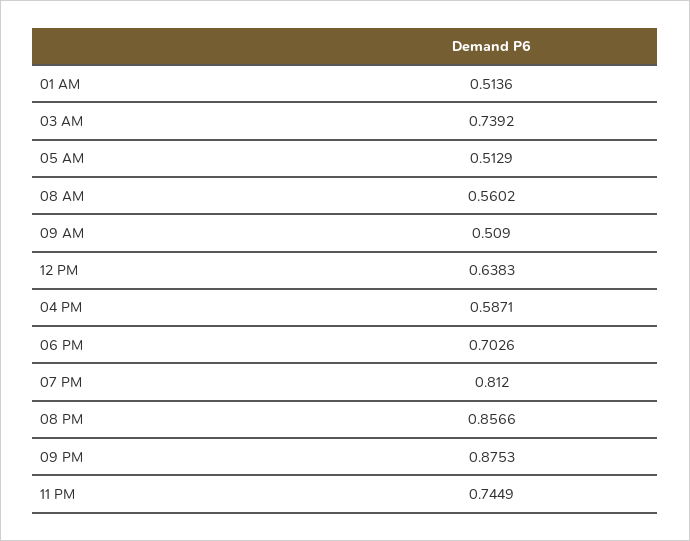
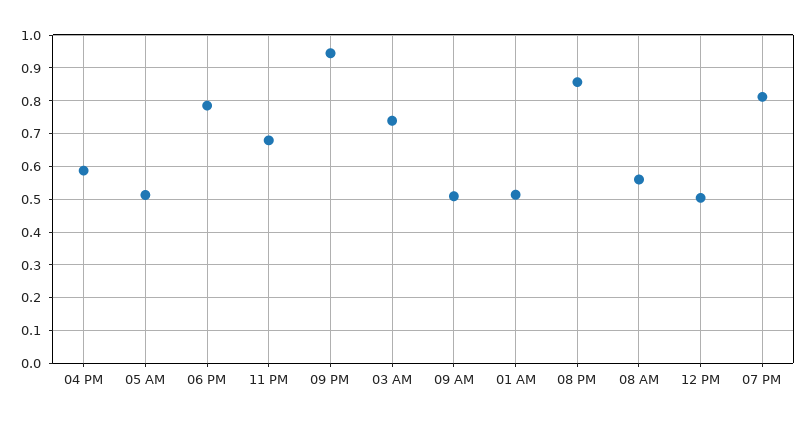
12 PM: 0.6383 -> 0.5
06 PM: 0.7026 -> 0.78
09 PM: 0.8753 -> 0.94
11 PM: 0.7449 -> 0.68

